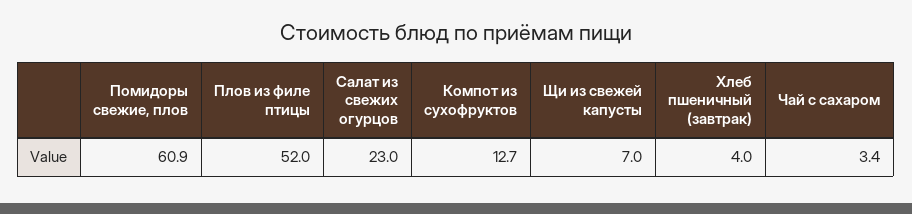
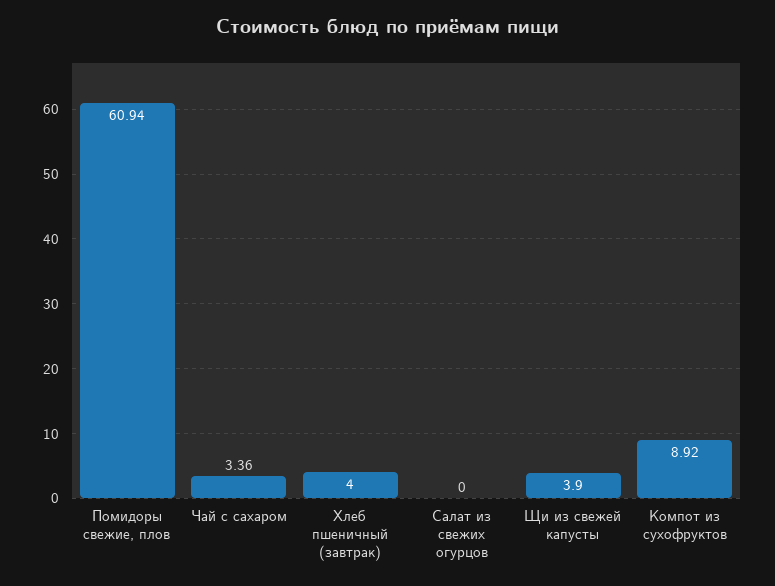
Плов из филе птицы: 52 -> none
Салат из свежих огурцов: 23 -> 0
Компот из сухофруктов: 12.7 -> 8.92
Щи из свежей капусты: 7 -> 3.9

